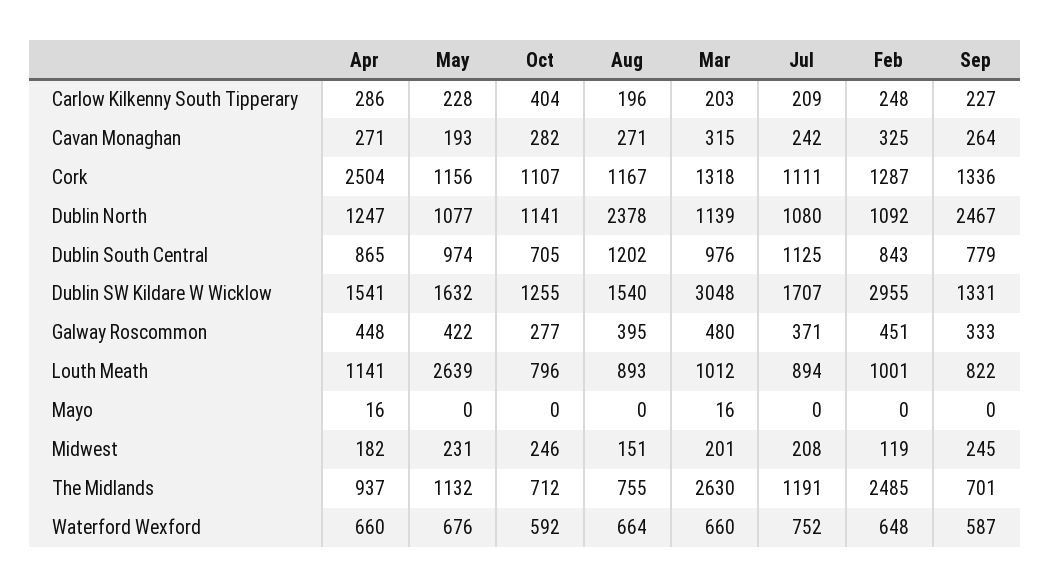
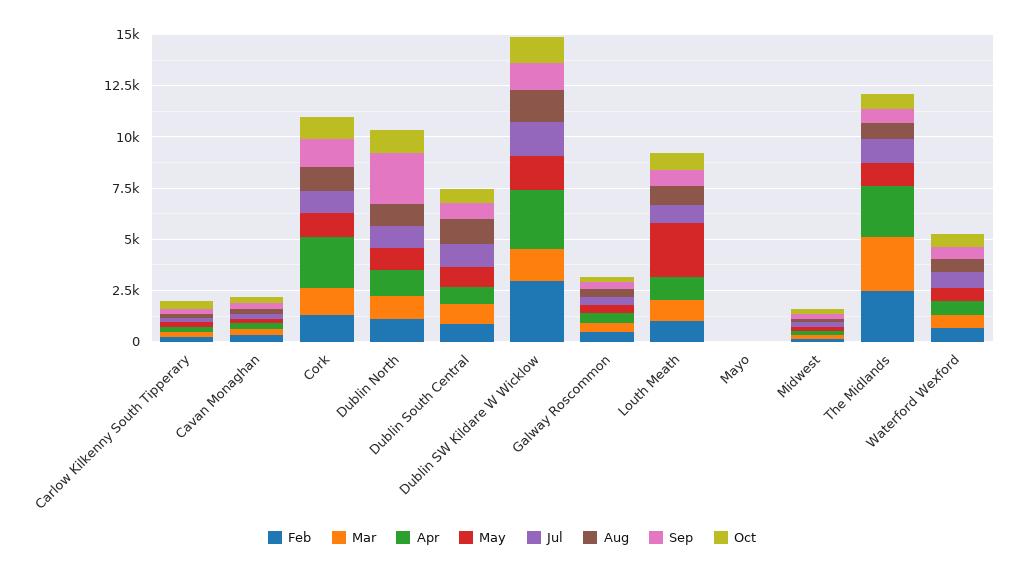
Aug, Dublin North: 2378 -> 1000
Apr, Dublin SW Kildare W Wicklow: 1541 -> 3000
Mar, Dublin SW Kildare W Wicklow: 3048 -> 1500
Apr, The Midlands: 937 -> 2500

